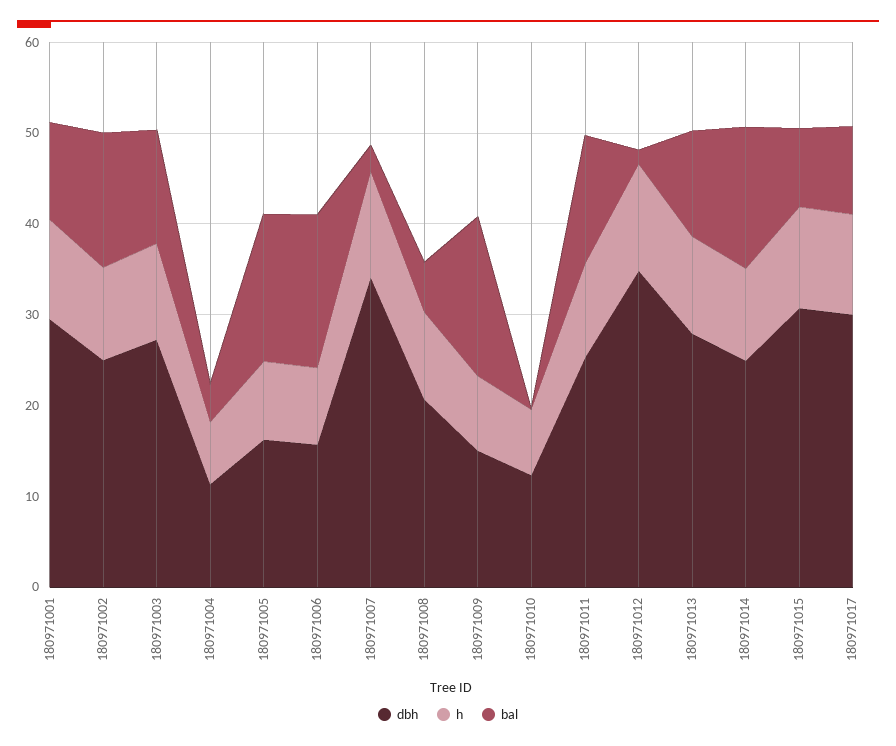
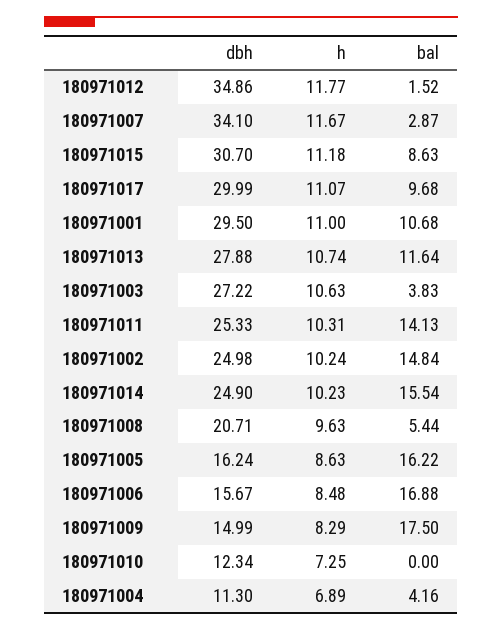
bal, 180971003: 12 -> 3.83

